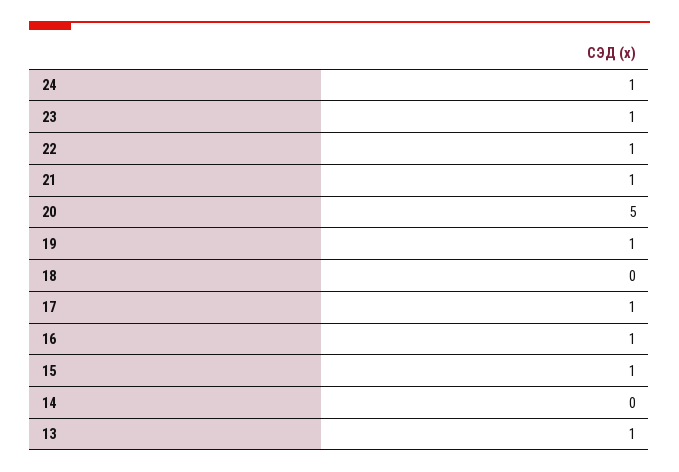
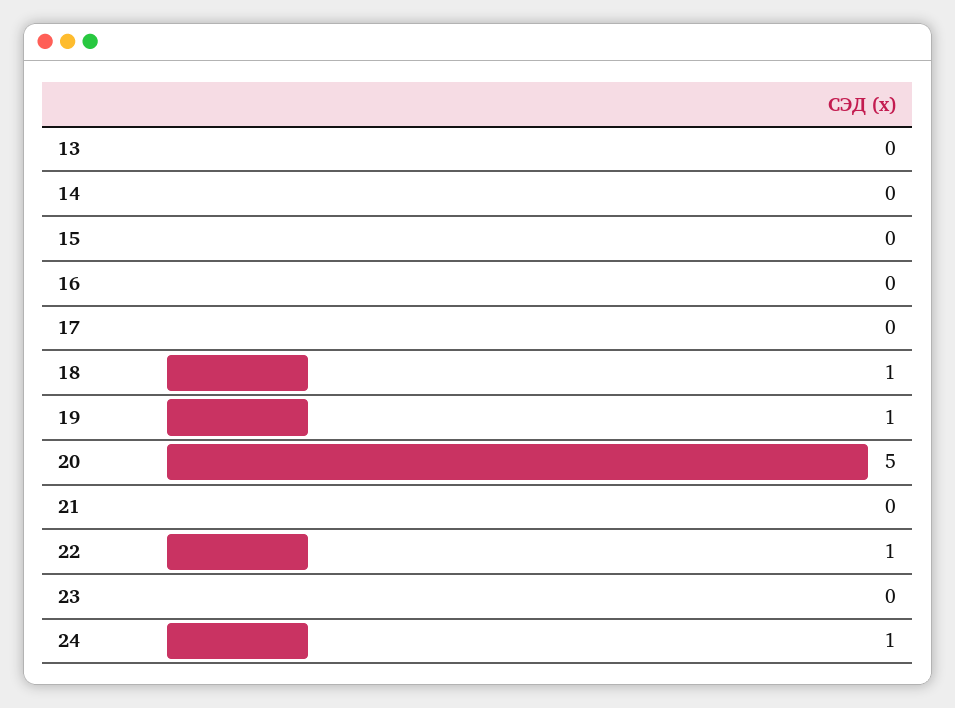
23: 1 -> 0
21: 1 -> 0
18: 0 -> 1
17: 1 -> 0
16: 1 -> 0
15: 1 -> 0
13: 1 -> 0

